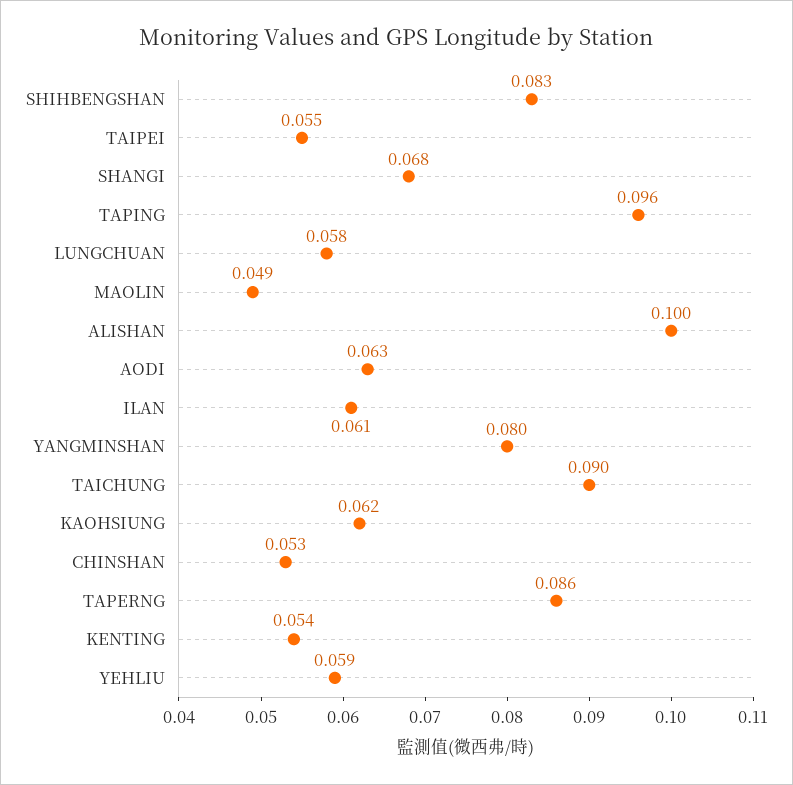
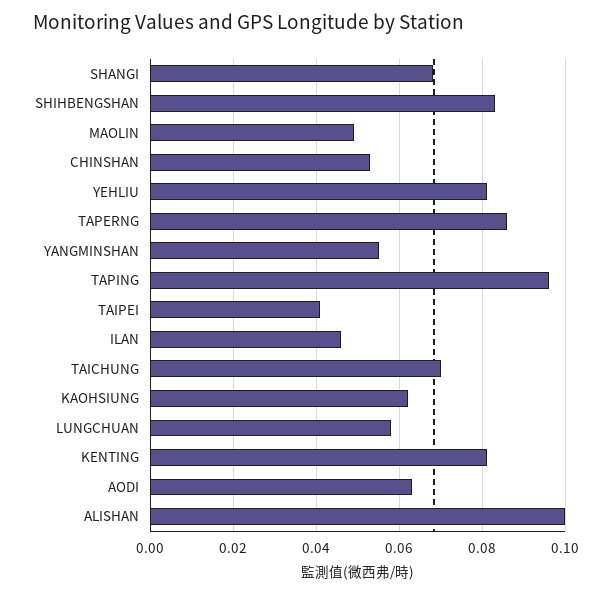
TAIPEI: 0.055 -> 0.04
ILAN: 0.061 -> 0.045
YANGMINSHAN: 0.08 -> 0.055
TAICHUNG: 0.09 -> 0.07
KENTING: 0.054 -> 0.08
YEHLIU: 0.059 -> 0.08

